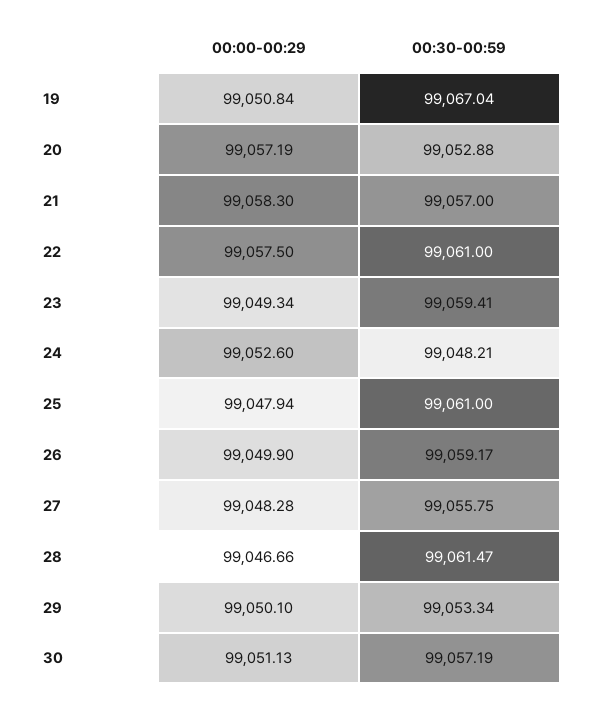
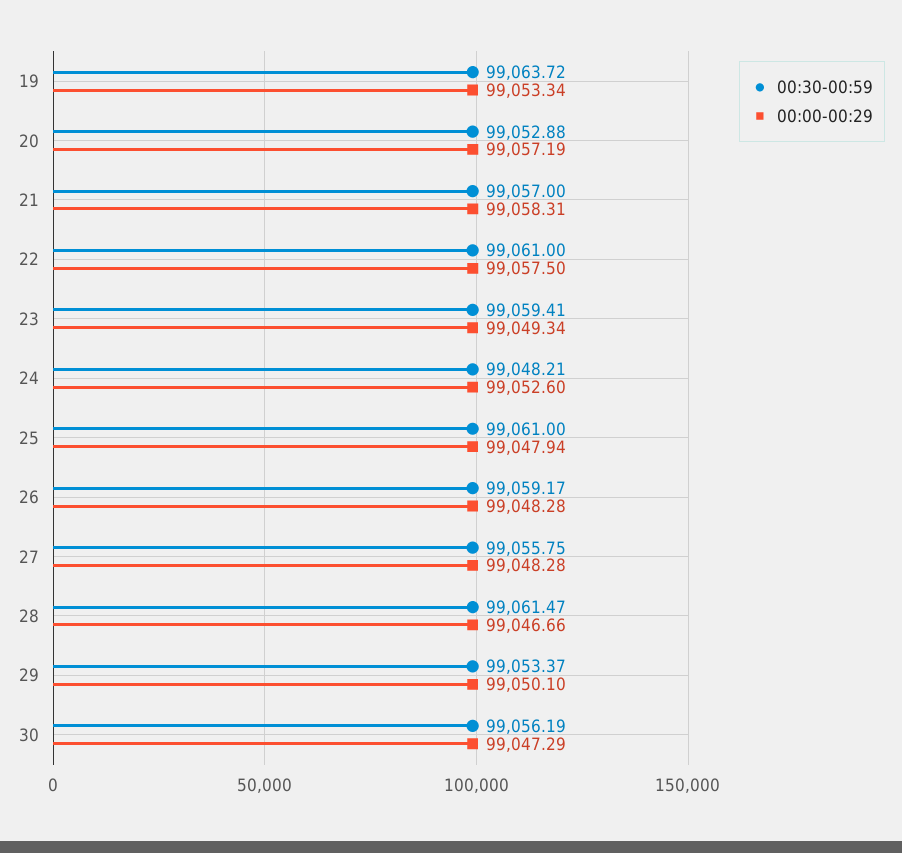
00:00-00:29, 19: 99050.84 -> 99053.34
00:30-00:59, 19: 99067.04 -> 99063.72
00:00-00:29, 21: 99058.3 -> 99058.31
00:00-00:29, 26: 99049.9 -> 99048.28
00:30-00:59, 29: 99053.34 -> 99053.37
00:00-00:29, 30: 99051.13 -> 99047.29
00:30-00:59, 30: 99057.19 -> 99056.19

